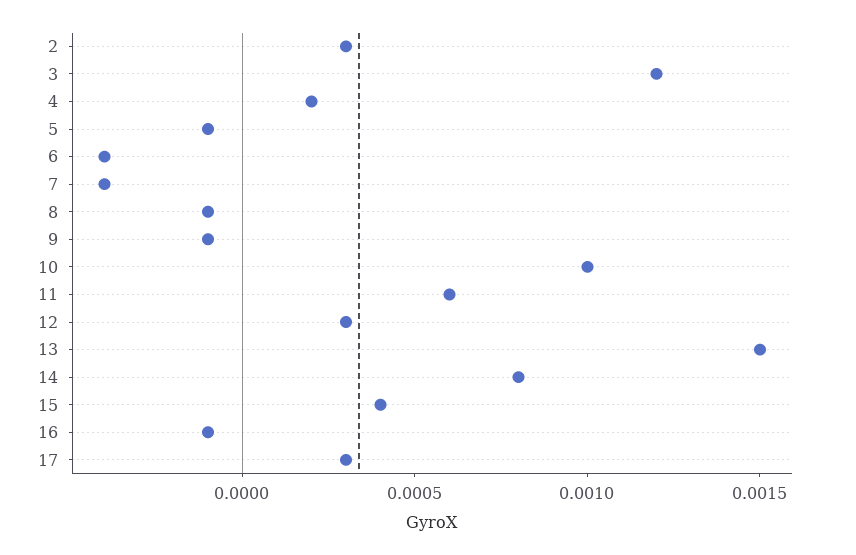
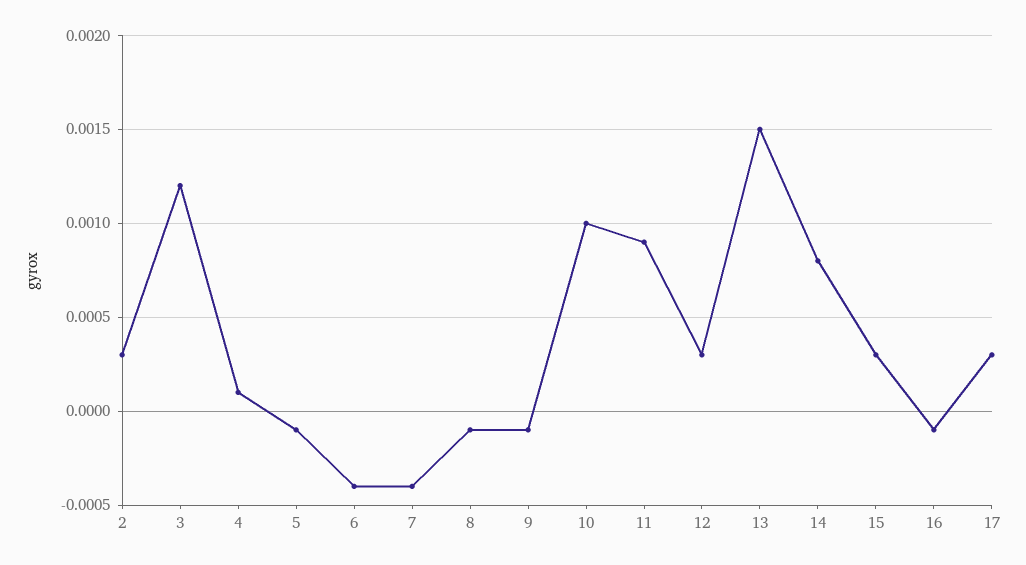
4: 0.0002 -> 0.0001
11: 0.0006 -> 0.0009
15: 0.0004 -> 0.0003

